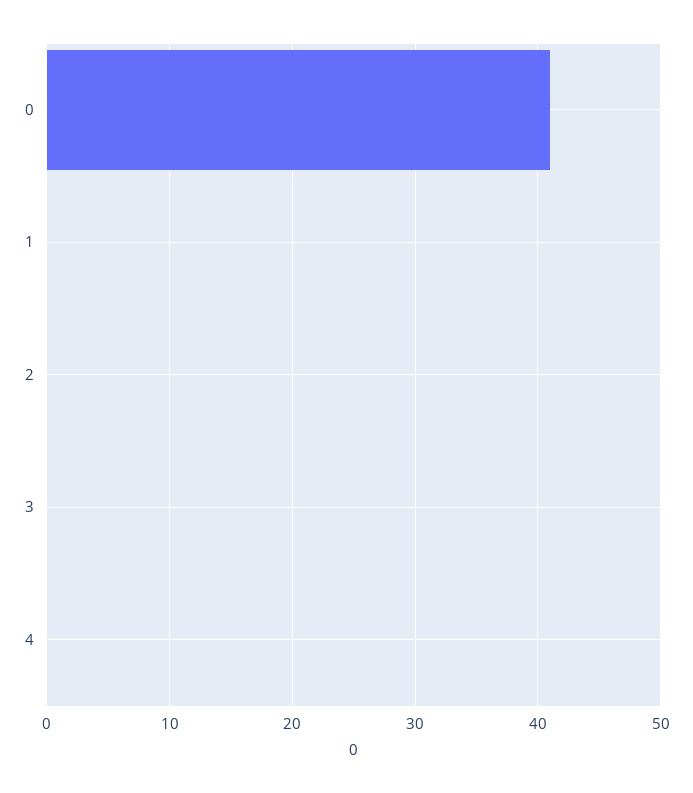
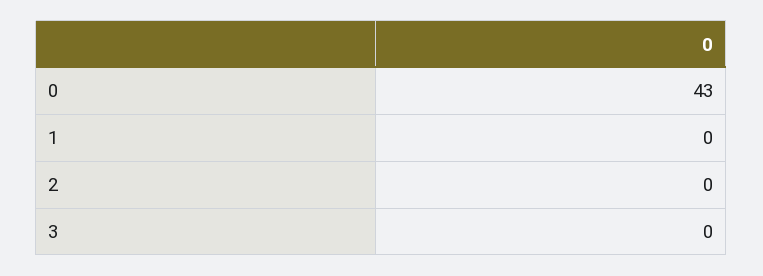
0: 41 -> 43
4: 0 -> none

